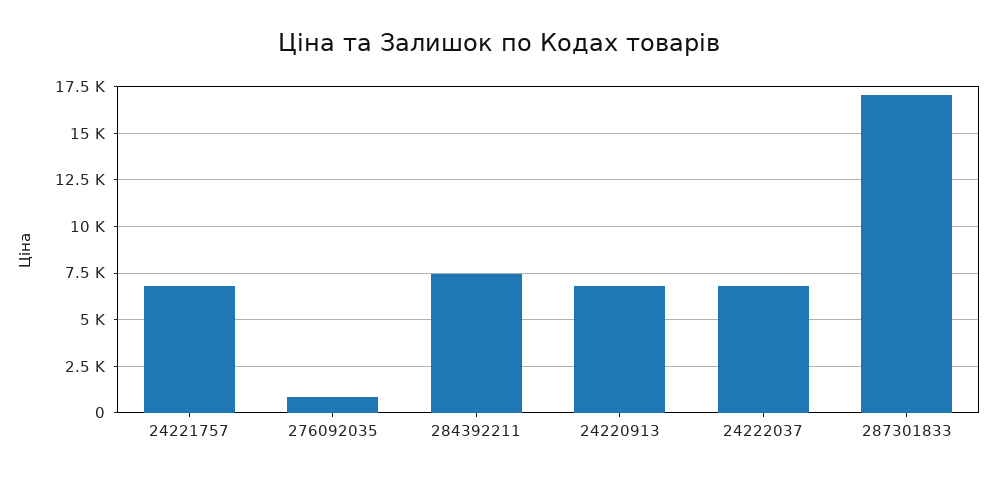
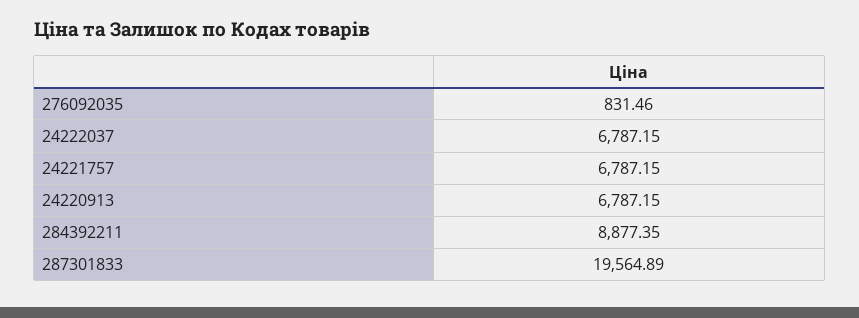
284392211: 7500 -> 8877.35
287301833: 17000 -> 19564.89

